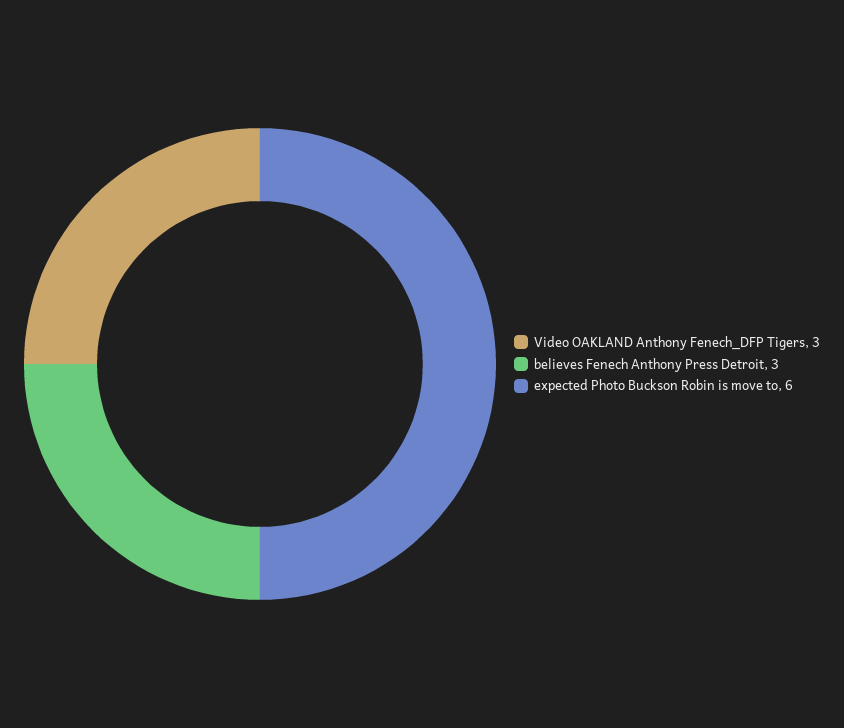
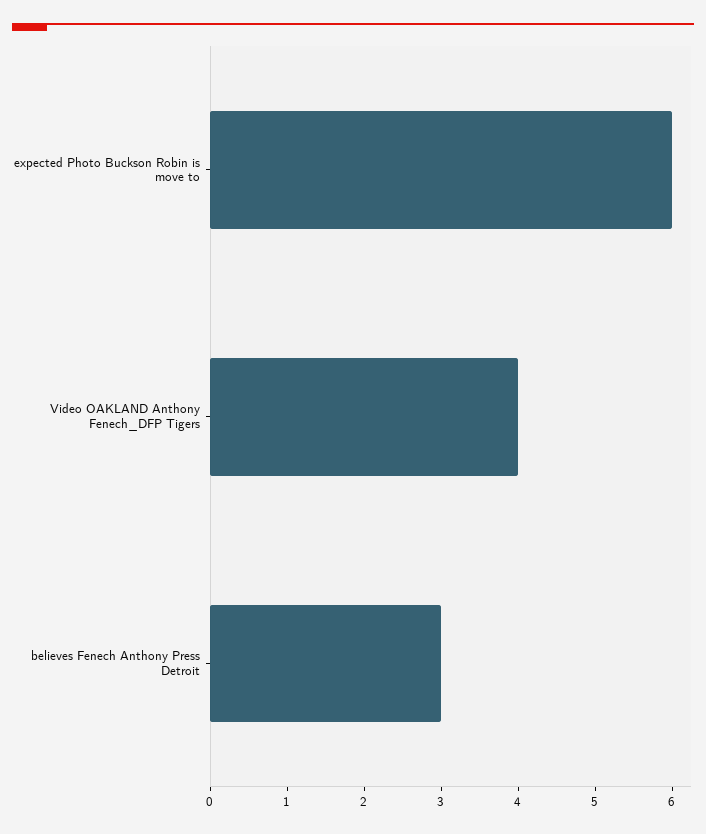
Video OAKLAND Anthony Fenech_DFP Tigers: 3 -> 4

